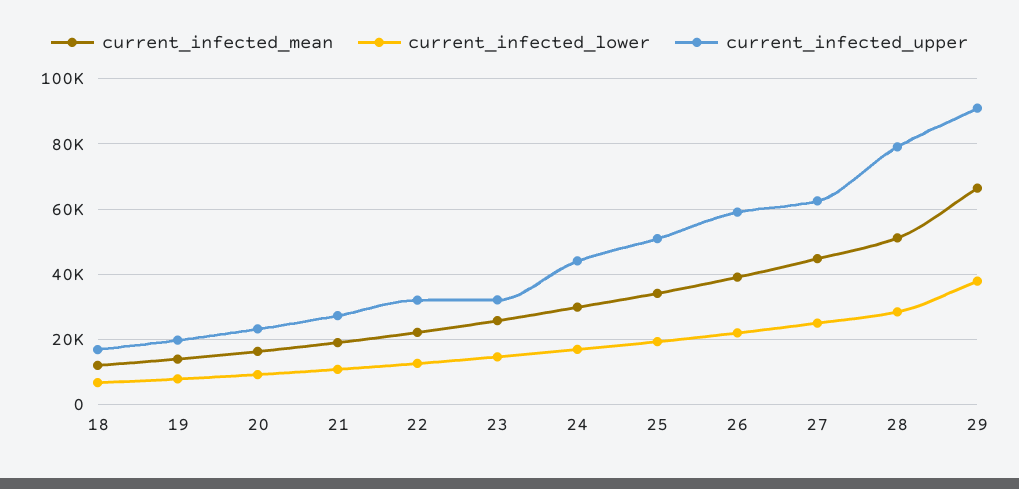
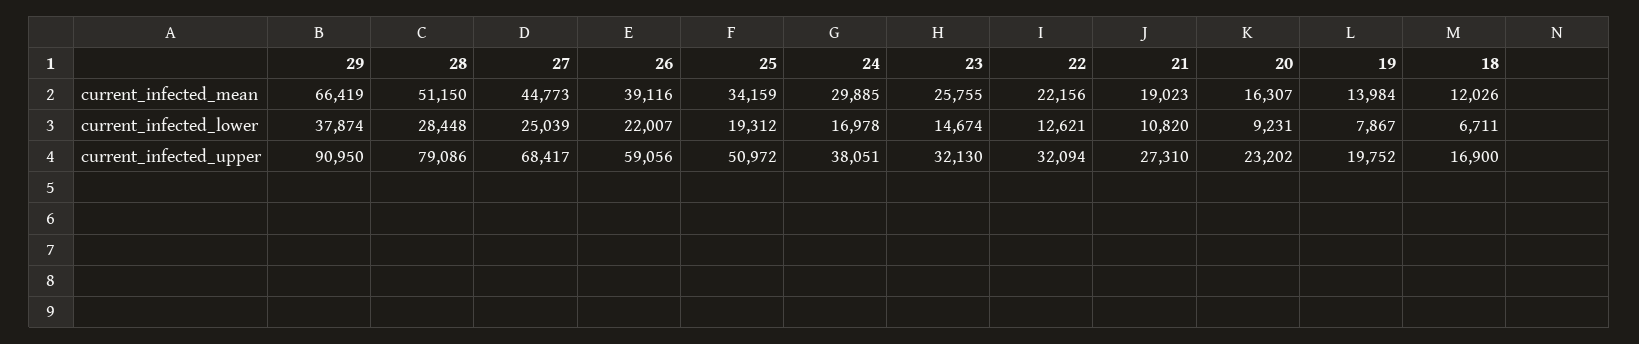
current_infected_upper, 24: 44000 -> 38051
current_infected_upper, 27: 62000 -> 68417

